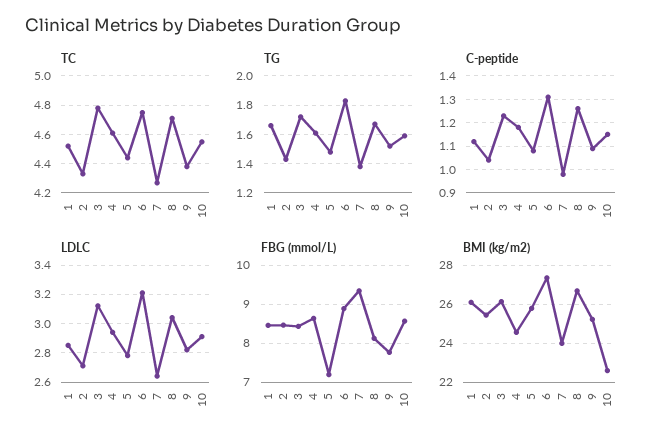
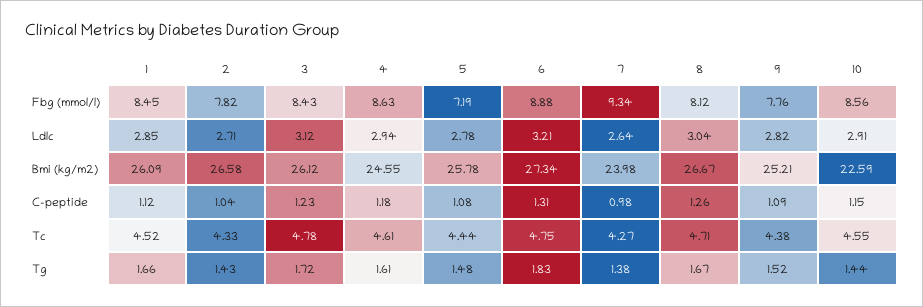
TG, 10: 1.6 -> 1.44
FBG (mmol/L), 2: 8.4 -> 7.82
BMI (kg/m2), 2: 25.5 -> 26.58

